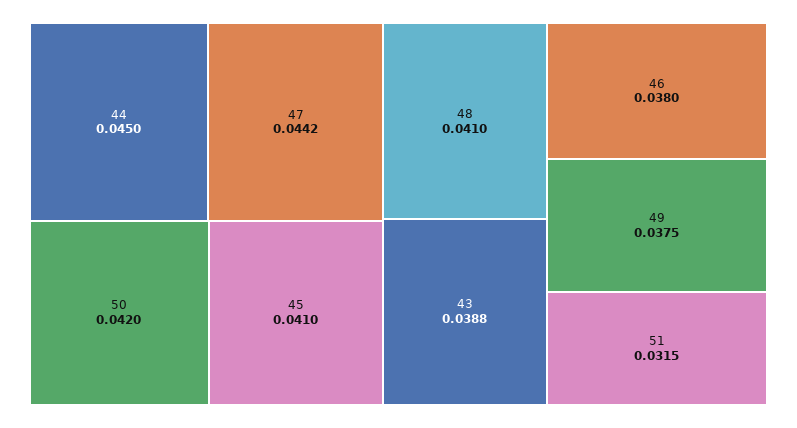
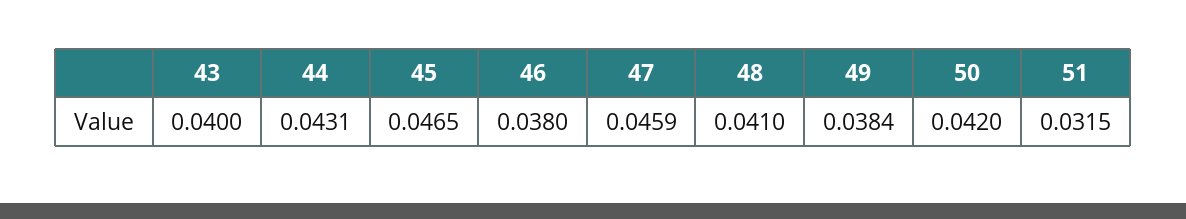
44: 0.045 -> 0.0431
47: 0.0442 -> 0.0459
45: 0.041 -> 0.0465
43: 0.0388 -> 0.04
49: 0.0375 -> 0.0384

